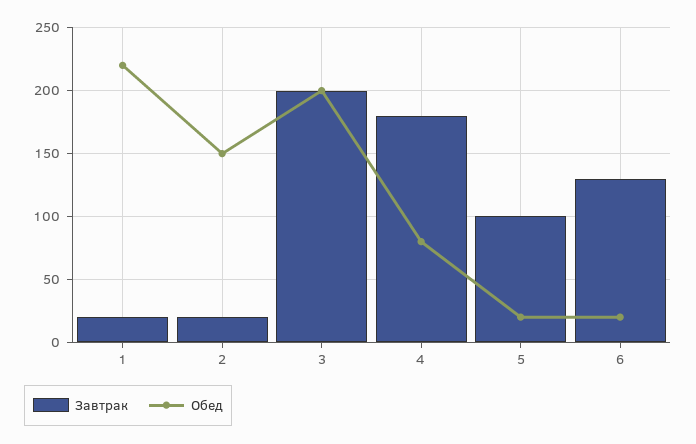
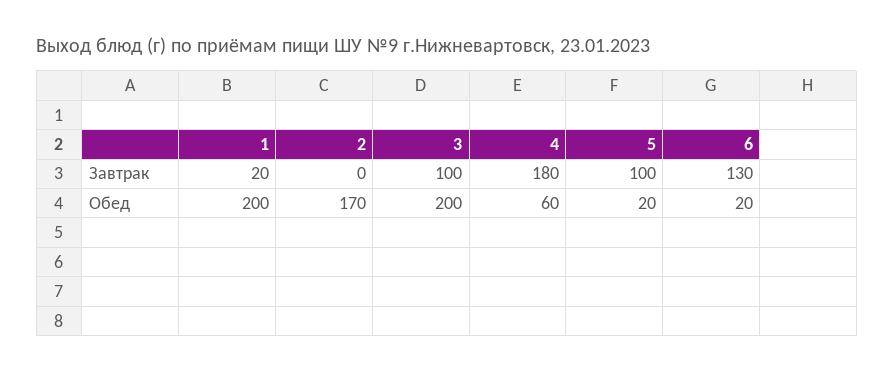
Обед, 1: 220 -> 200
Завтрак, 2: 20 -> 0
Обед, 2: 150 -> 170
Завтрак, 3: 200 -> 100
Обед, 4: 80 -> 60

